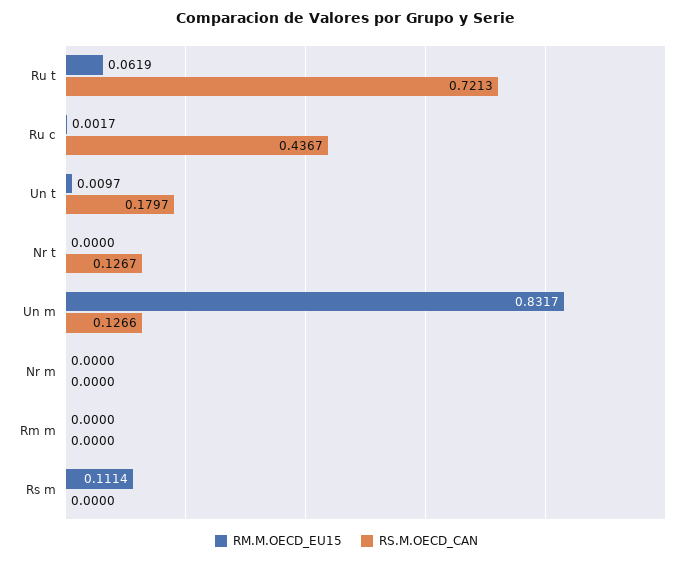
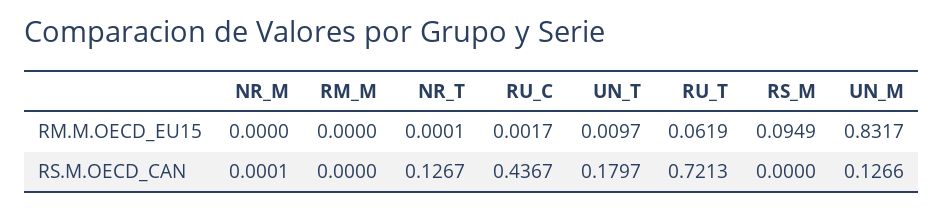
RM.M.OECD_EU15, Nr t: 0 -> 0.0001
RS.M.OECD_CAN, Nr m: 0 -> 0.0001
RM.M.OECD_EU15, Rs m: 0.1114 -> 0.0949

